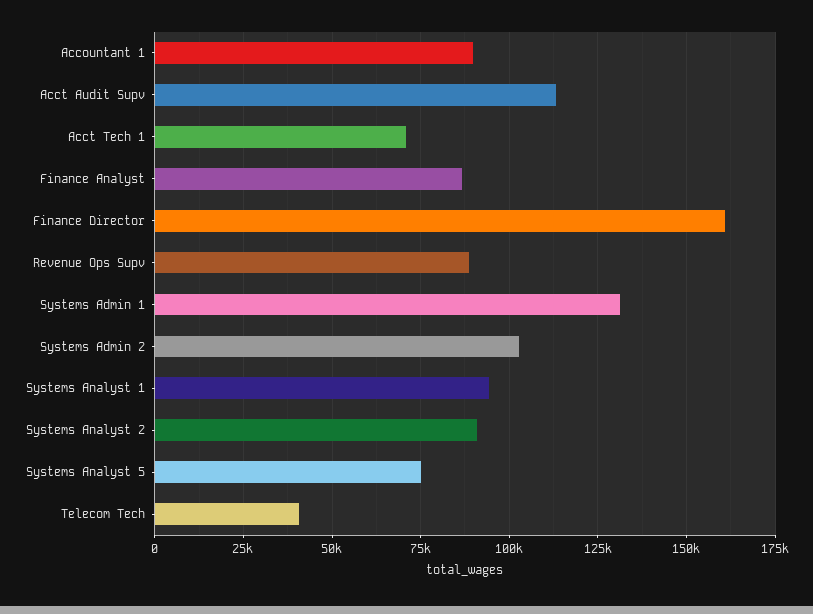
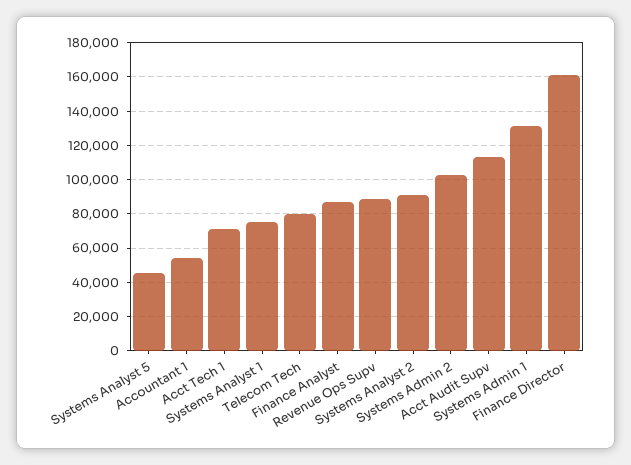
Accountant 1: 90000 -> 55000
Systems Analyst 1: 95000 -> 75000
Systems Analyst 5: 75000 -> 45000
Telecom Tech: 40000 -> 80000

